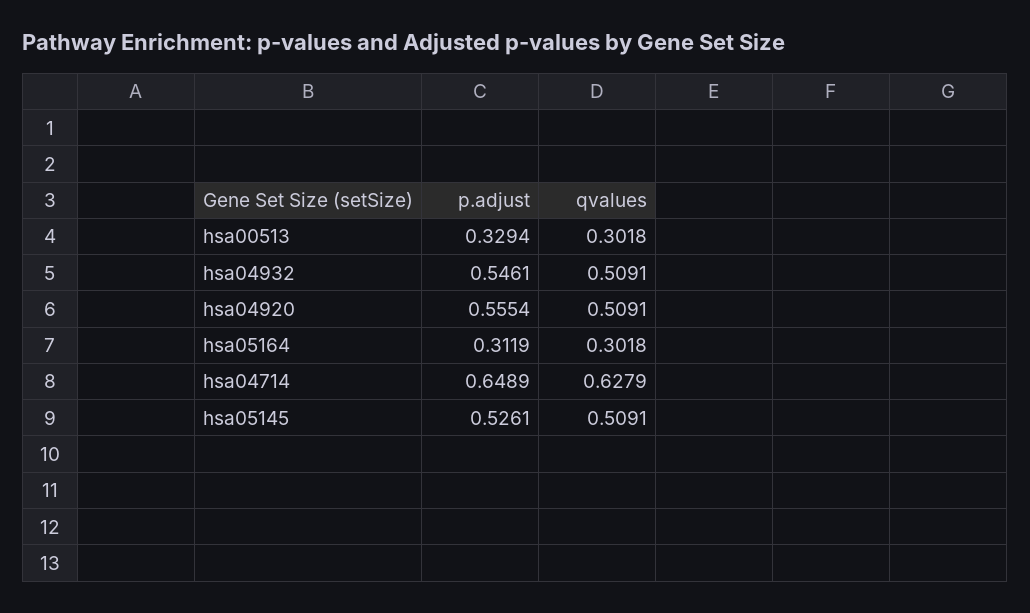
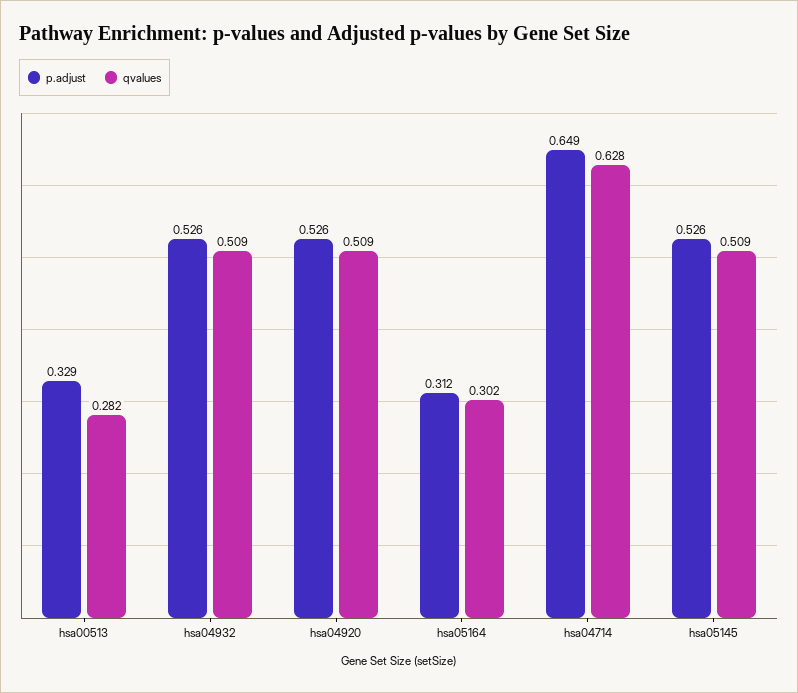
qvalues, hsa00513: 0.3018 -> 0.282
p.adjust, hsa04932: 0.5461 -> 0.526
p.adjust, hsa04920: 0.5554 -> 0.526

